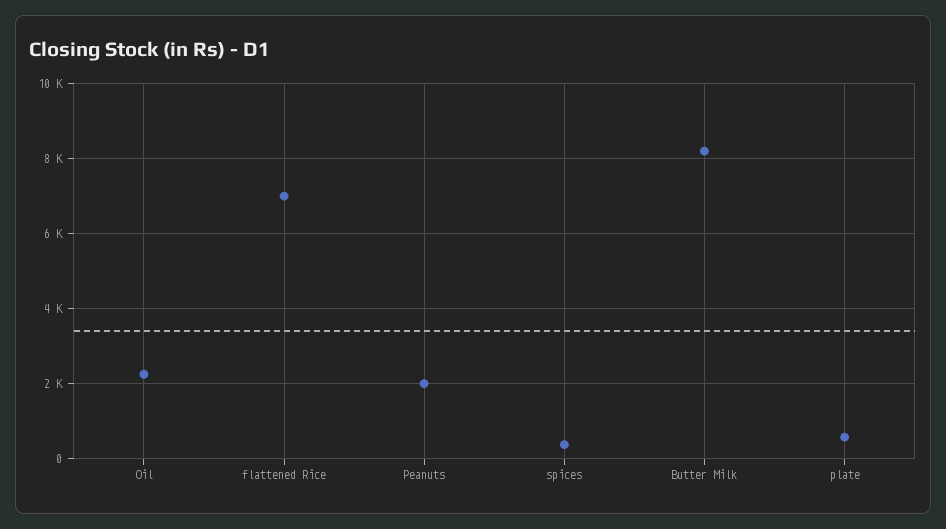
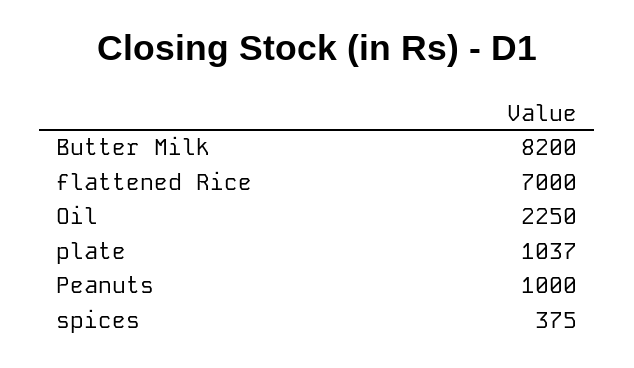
Peanuts: 2000 -> 1000
plate: 600 -> 1037

